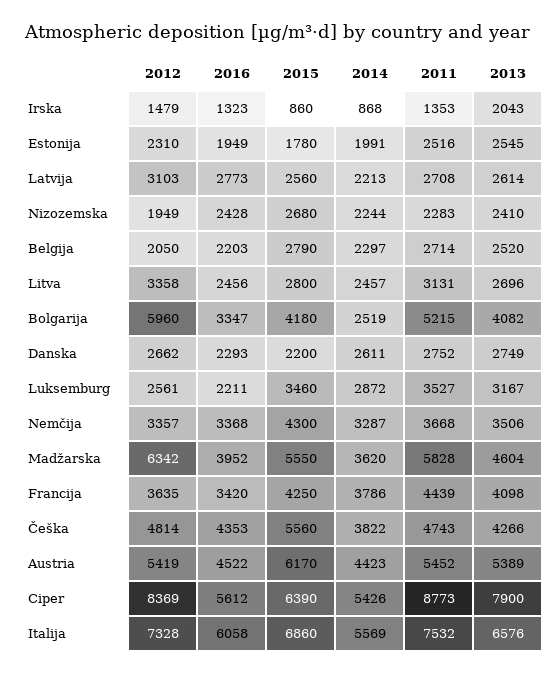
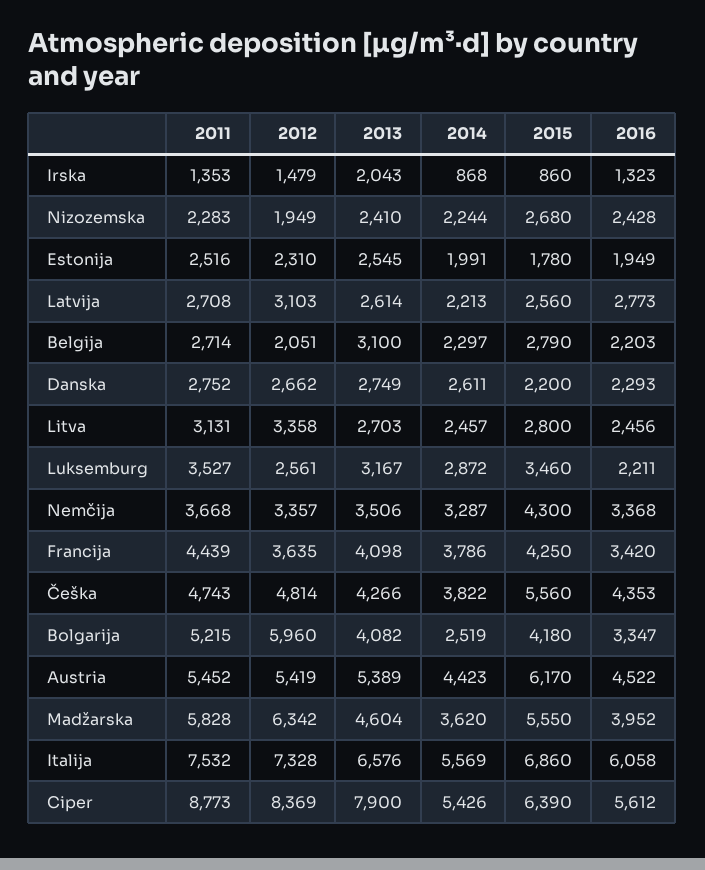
2012, Belgija: 2050 -> 2051
2013, Belgija: 2520 -> 3100
2013, Litva: 2696 -> 2703

